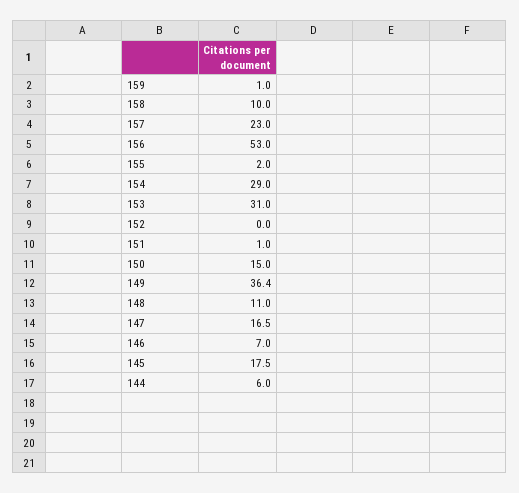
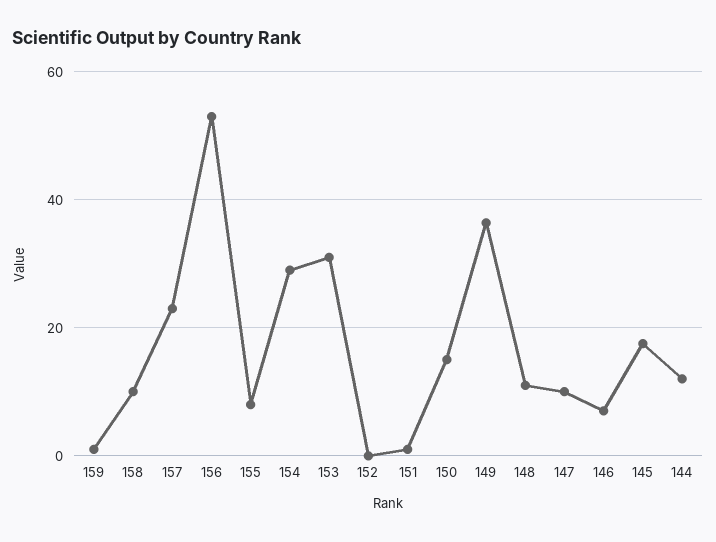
155: 2 -> 8
147: 16.5 -> 10
144: 6 -> 12

